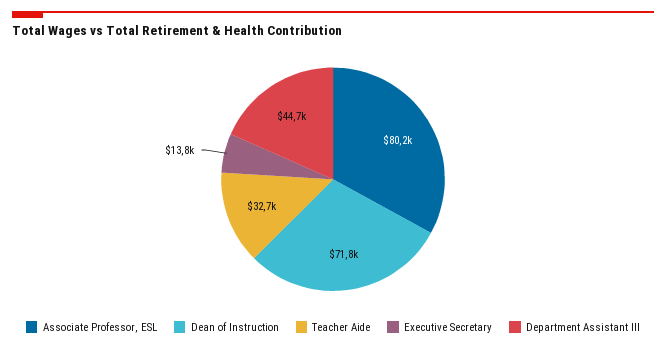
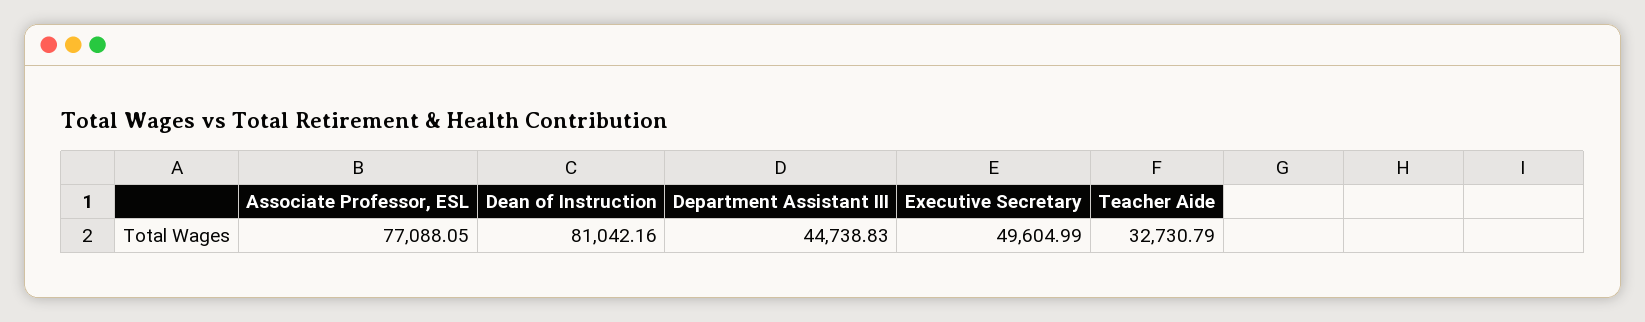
Associate Professor, ESL: 80200 -> 77088.05
Dean of Instruction: 71800 -> 81042.16
Executive Secretary: 13800 -> 49604.99

